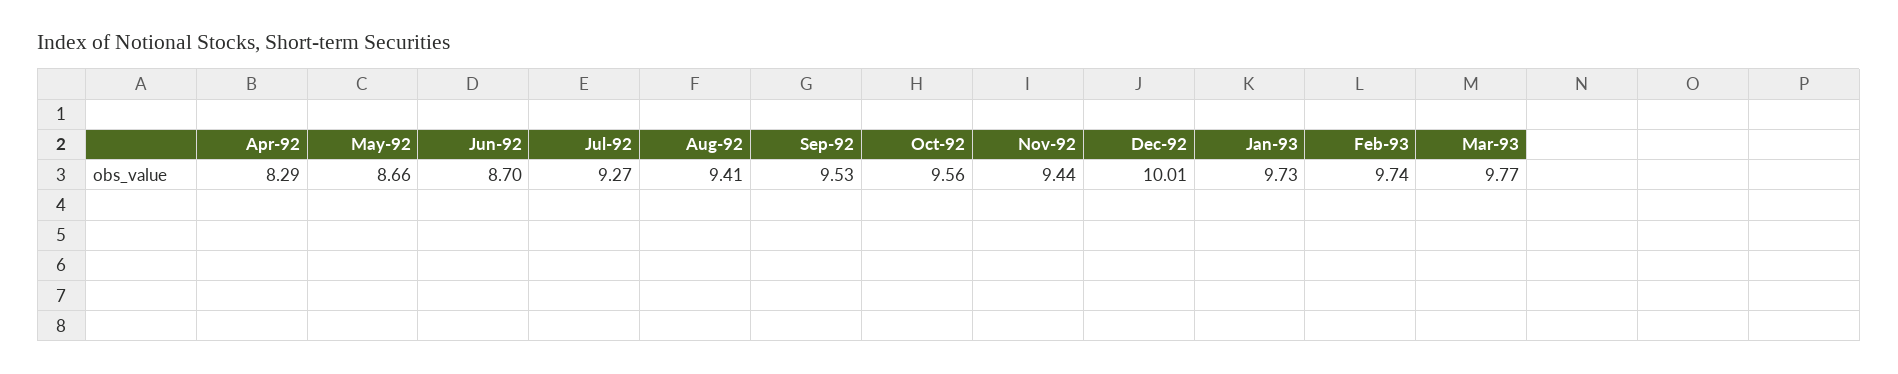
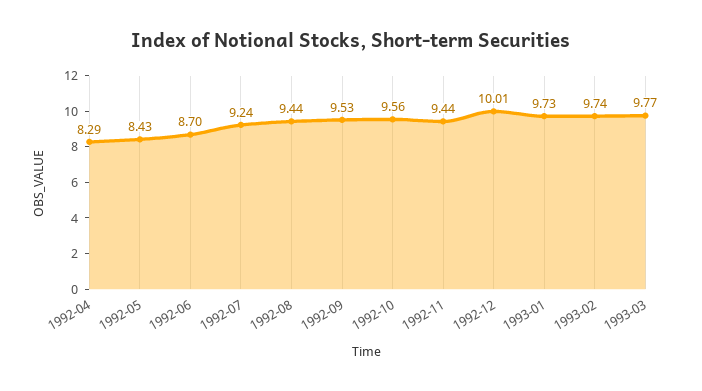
May-92: 8.66 -> 8.43
Jul-92: 9.27 -> 9.24
Aug-92: 9.41 -> 9.44

